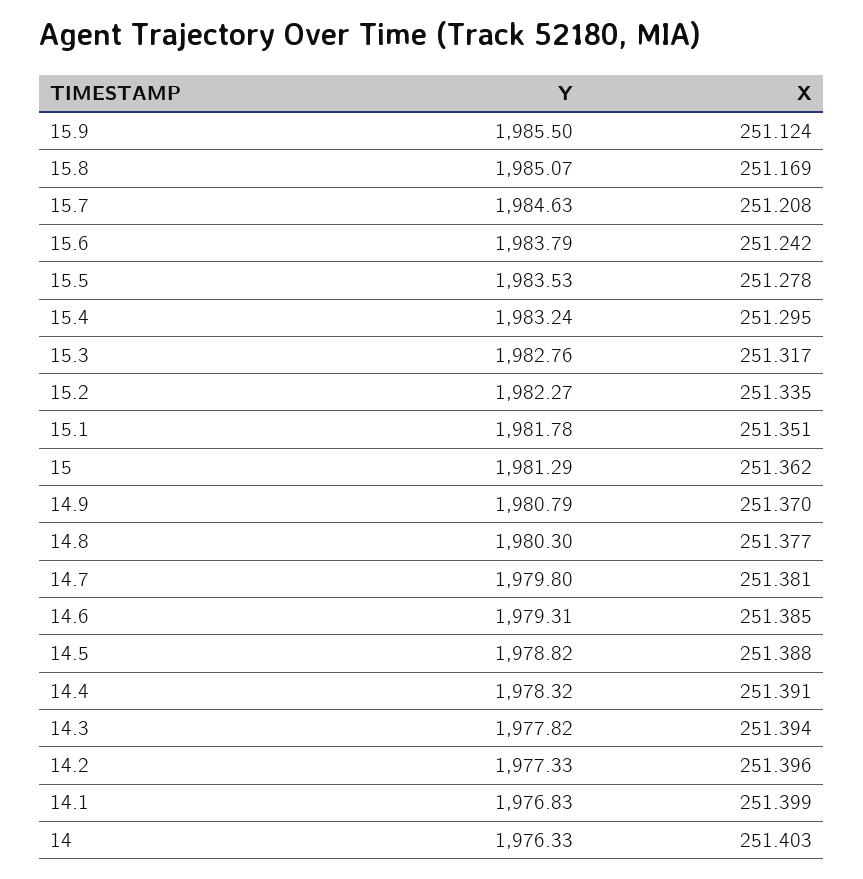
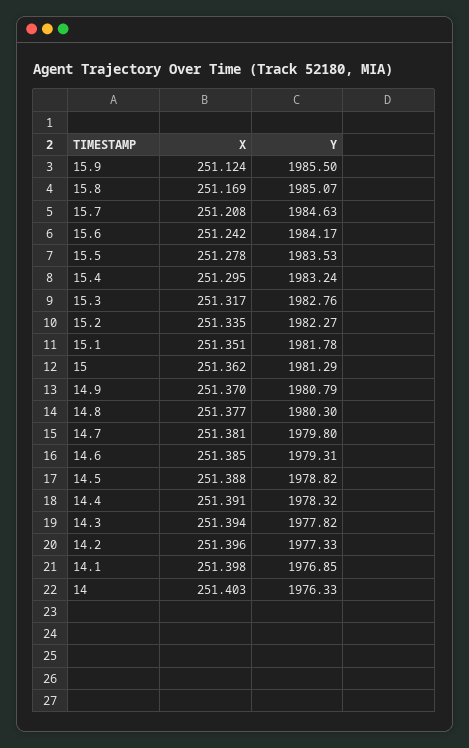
Y, 15.6: 1983.79 -> 1984.17
Y, 14.1: 1976.83 -> 1976.85
X, 14.1: 251.399 -> 251.398

